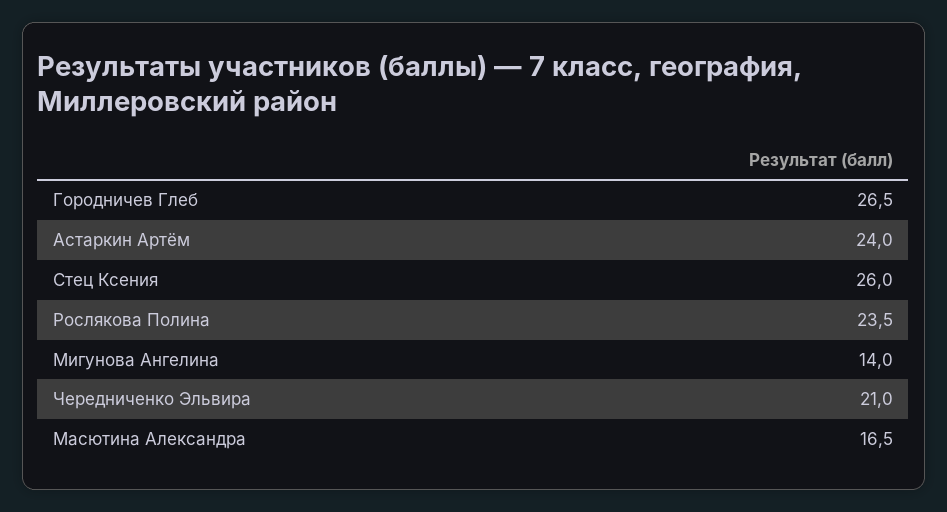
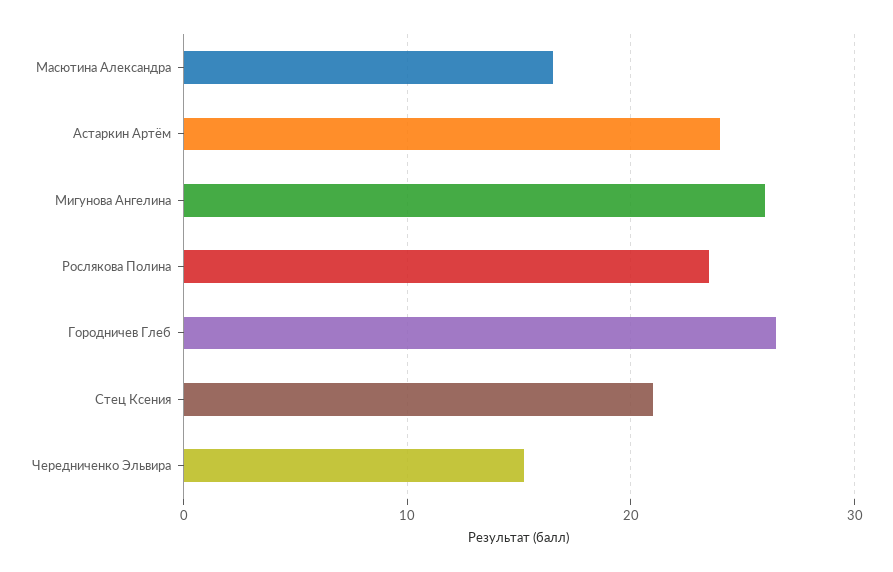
Cтец Ксения: 26 -> 21
Мигунова Ангелина: 14 -> 26
Чередниченко Эльвира: 21 -> 15

